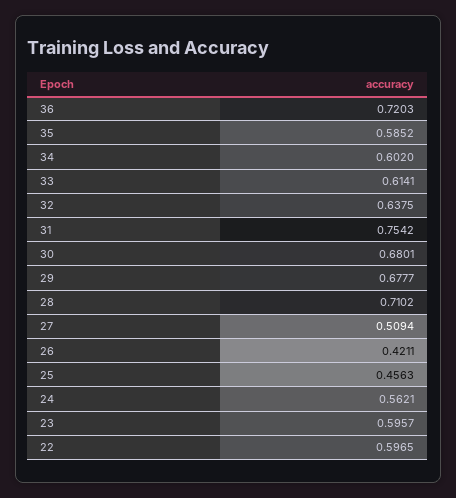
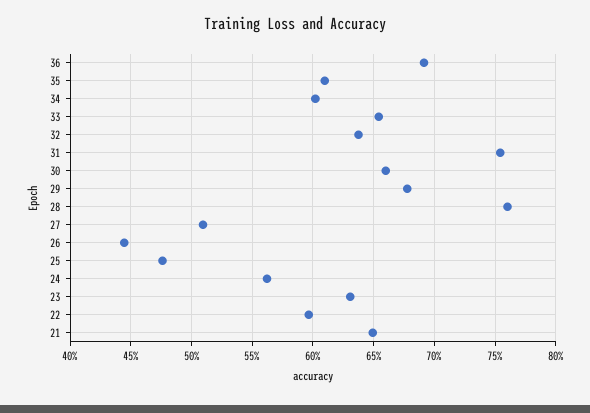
36: 0.7203 -> 0.69
35: 0.5852 -> 0.61
33: 0.6141 -> 0.655
30: 0.6801 -> 0.66
28: 0.7102 -> 0.76
26: 0.4211 -> 0.445
25: 0.4563 -> 0.475
23: 0.5957 -> 0.63
21: none -> 0.65

